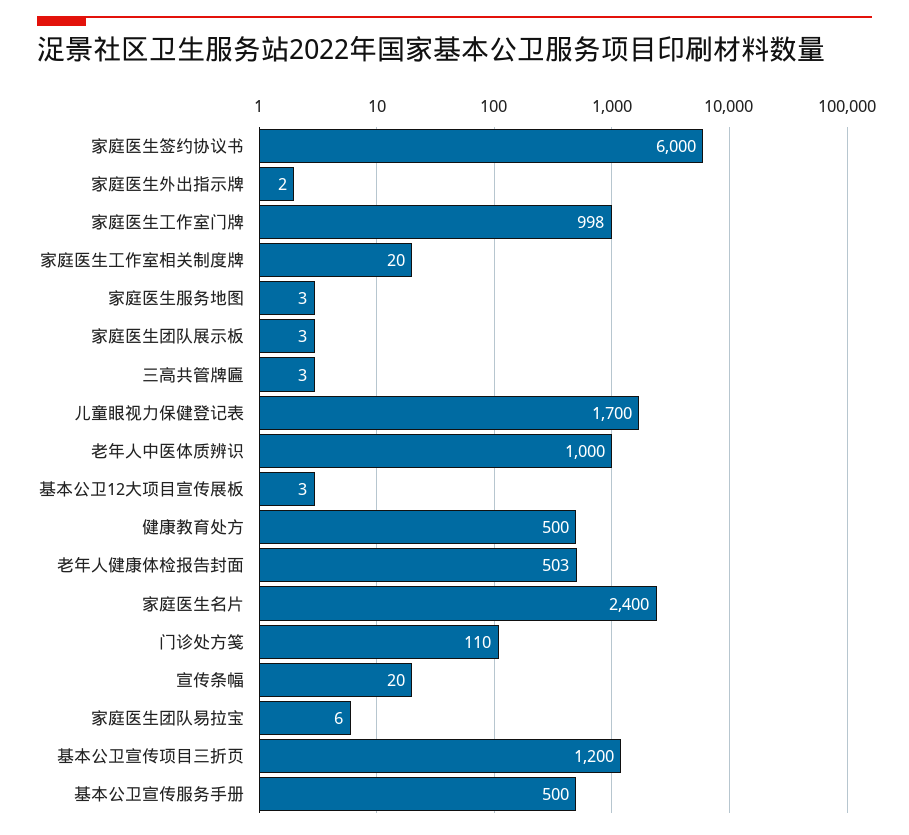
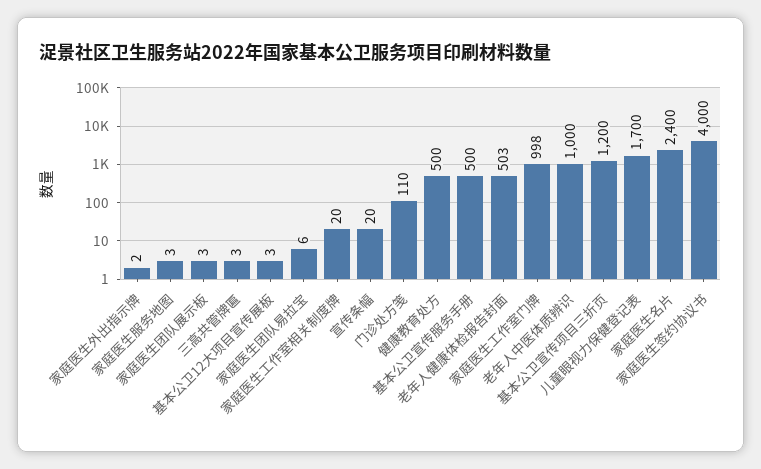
家庭医生签约协议书: 6000 -> 4000

